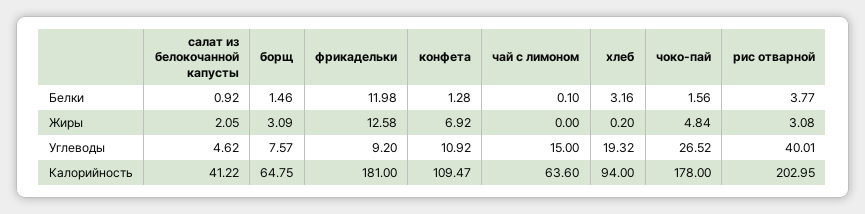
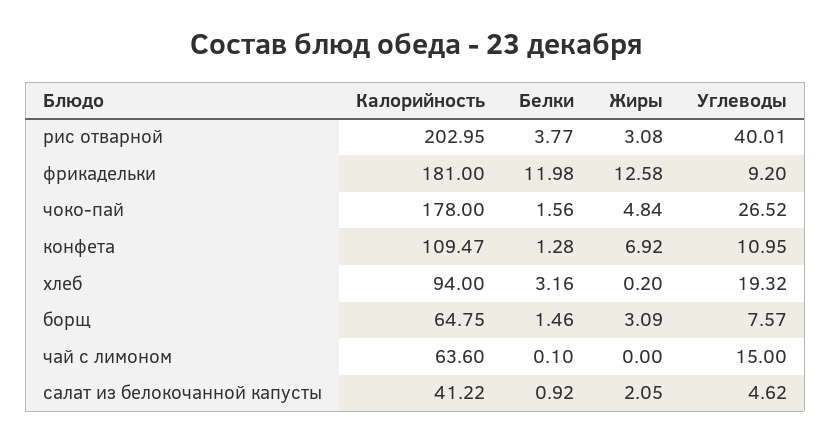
конфета, Углеводы: 10.92 -> 10.95

